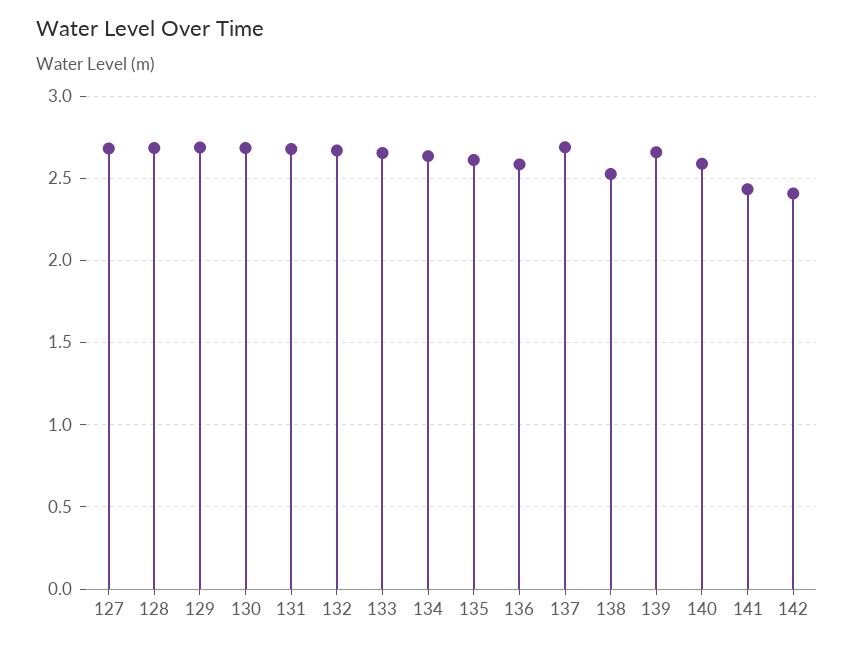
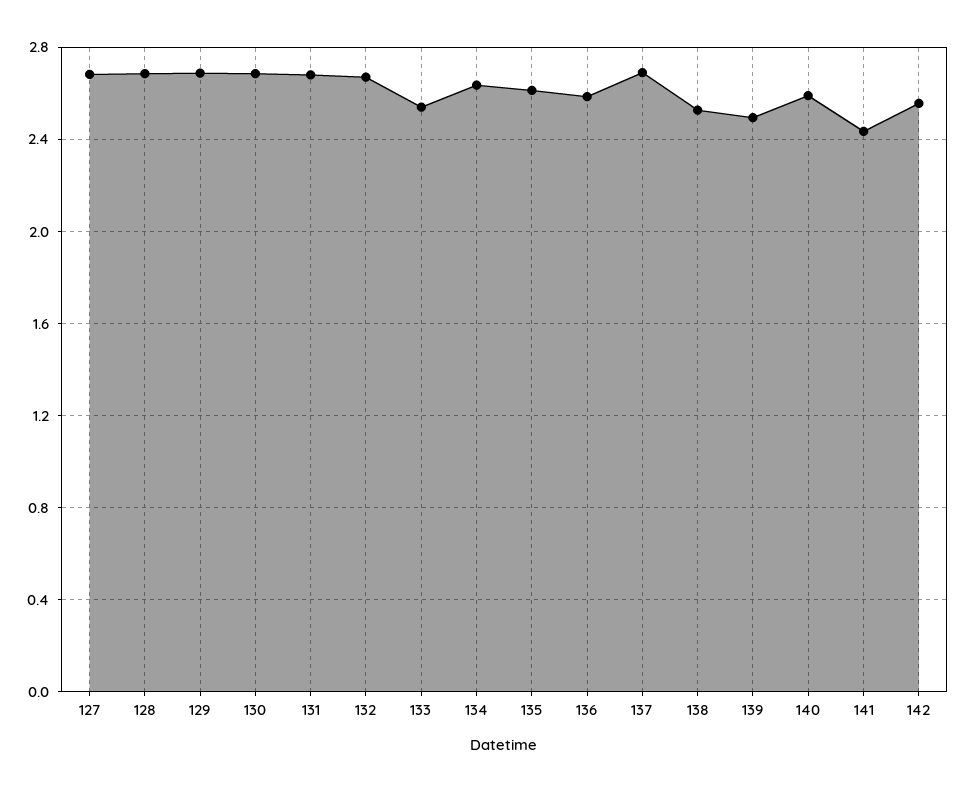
133: 2.65 -> 2.55
139: 2.65 -> 2.5
142: 2.4 -> 2.55

